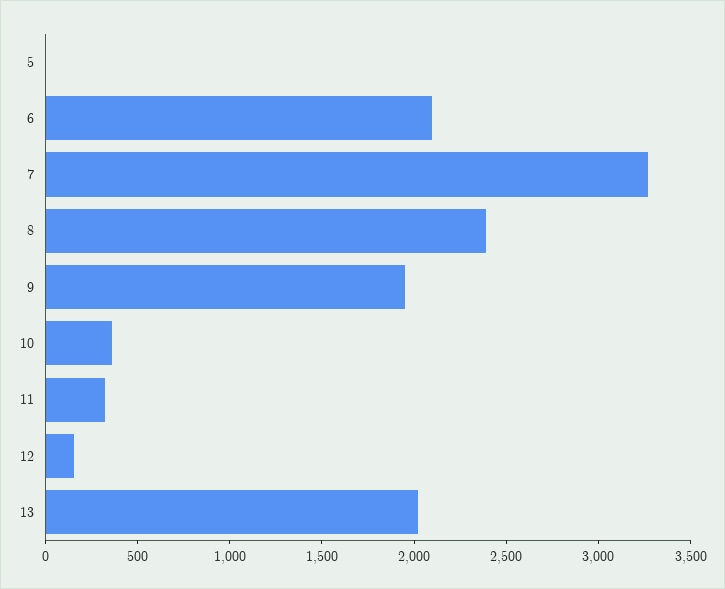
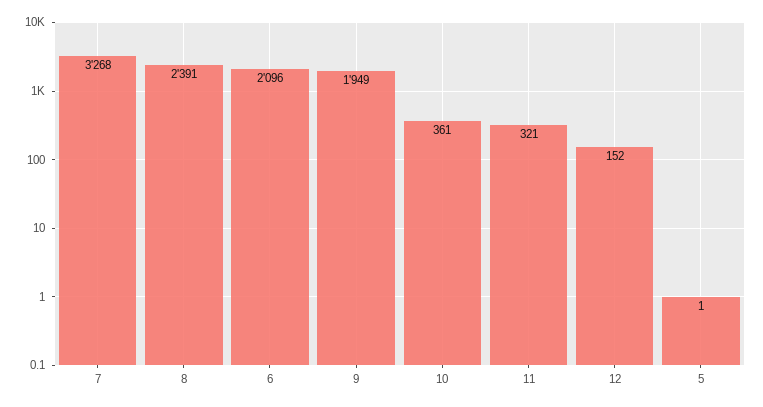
13: 2000 -> none

